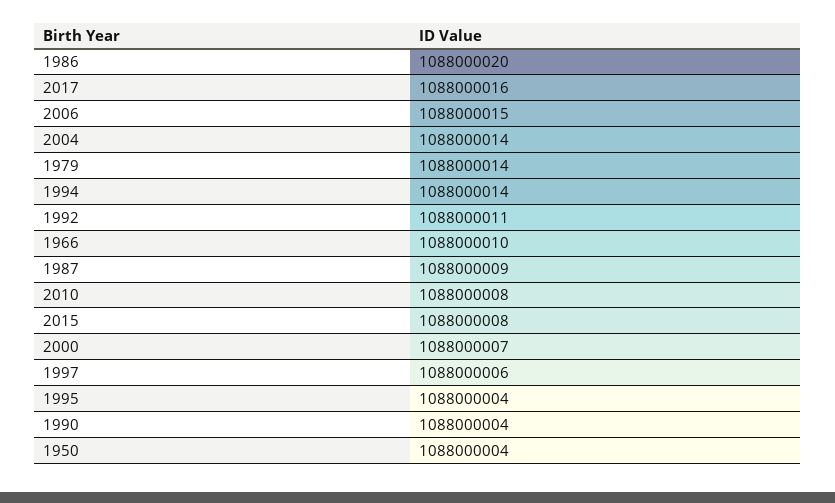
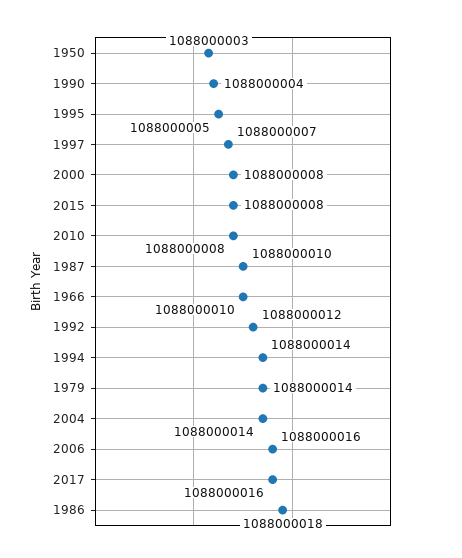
1986: 1088000020 -> 1088000018
2006: 1088000015 -> 1088000016
1992: 1088000011 -> 1088000012
1987: 1088000009 -> 1088000010
2000: 1088000007 -> 1088000008
1997: 1088000006 -> 1088000007
1995: 1088000004 -> 1088000005
1950: 1088000004 -> 1088000003

